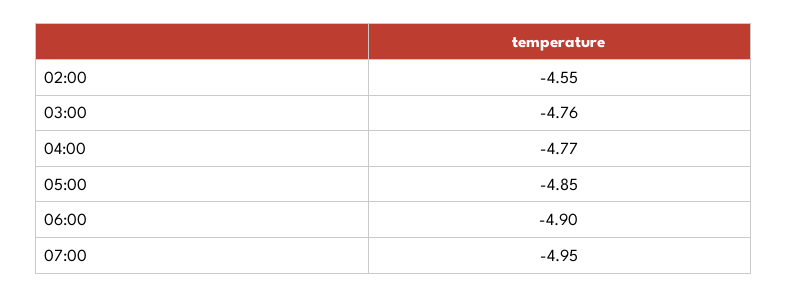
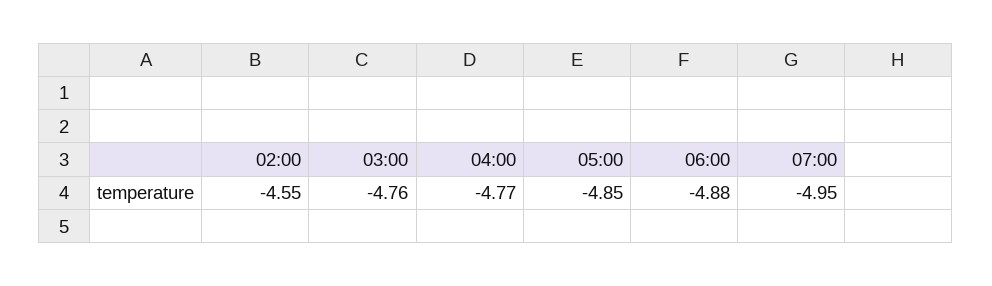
06:00: -4.9 -> -4.88

